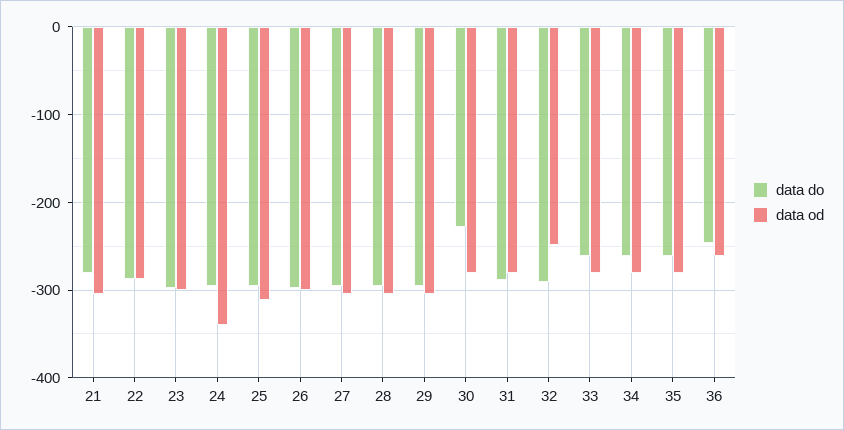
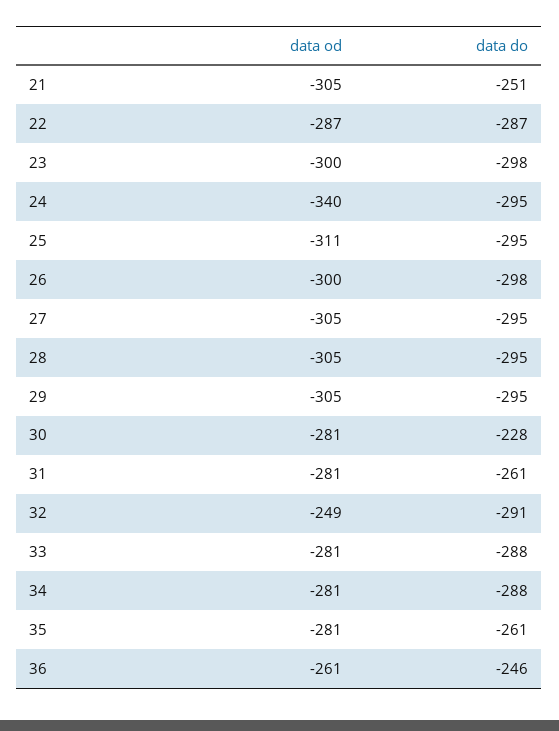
data do, 21: -280 -> -251
data do, 31: -290 -> -261
data do, 33: -260 -> -288
data do, 34: -260 -> -288

